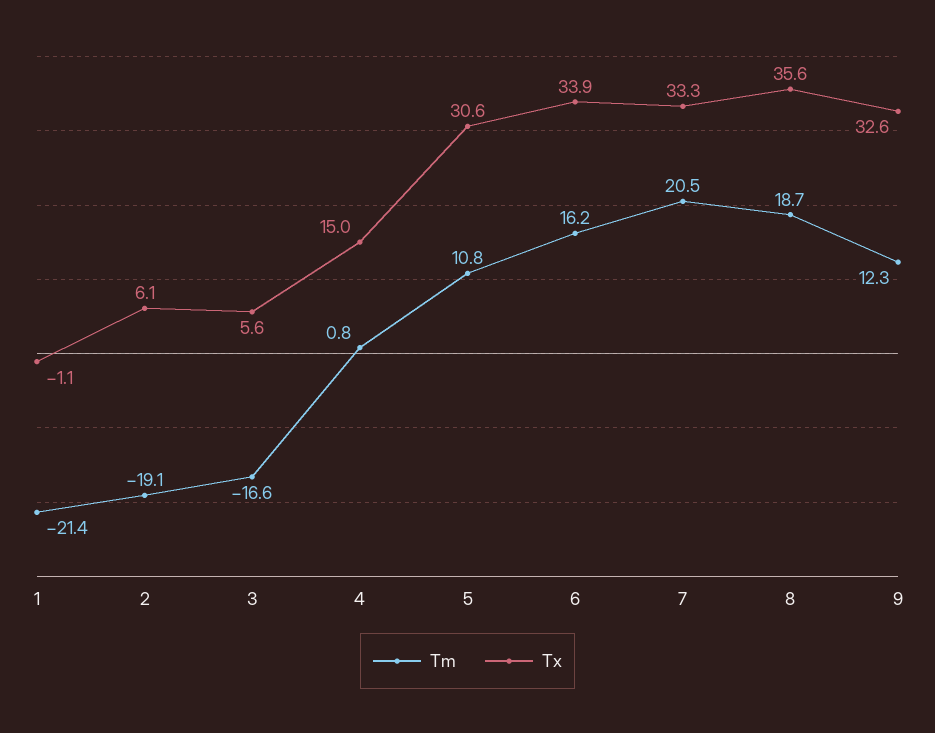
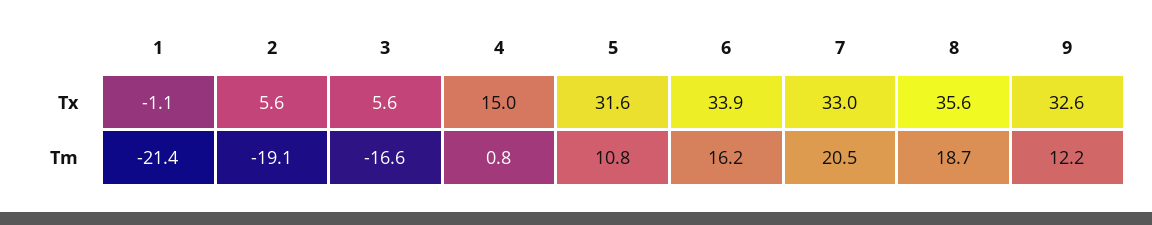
Tx, 2: 6.1 -> 5.6
Tx, 5: 30.6 -> 31.6
Tx, 7: 33.3 -> 33
Tm, 9: 12.3 -> 12.2

